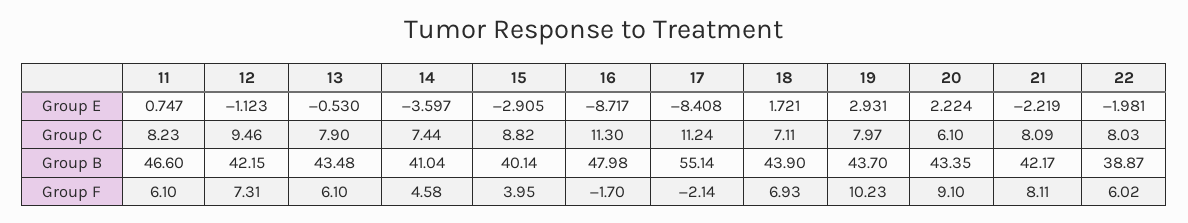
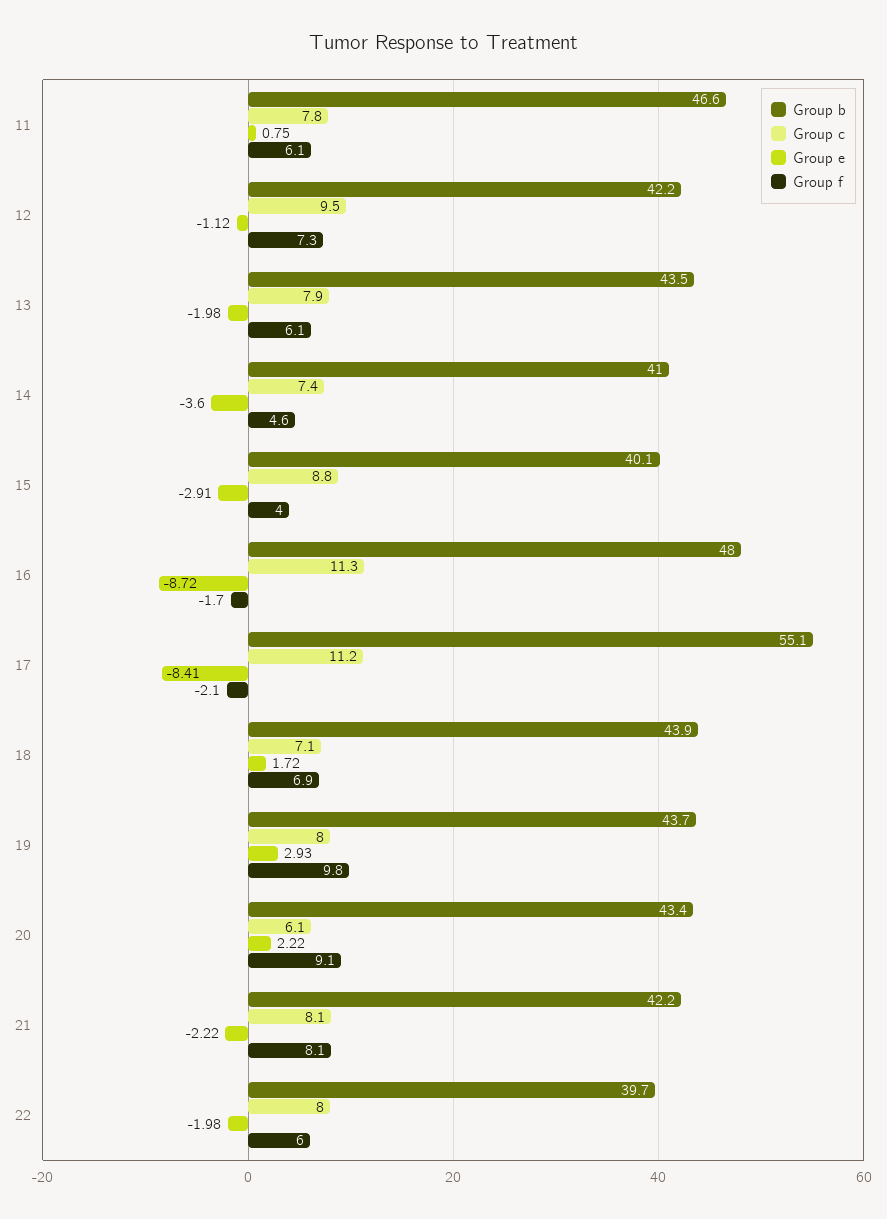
Group E, 13: -0.53 -> -1.98
Group C, 11: 8.23 -> 7.8
Group B, 22: 38.87 -> 39.7
Group F, 19: 10.23 -> 9.8

